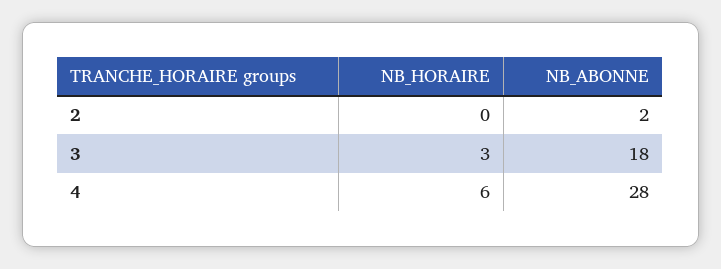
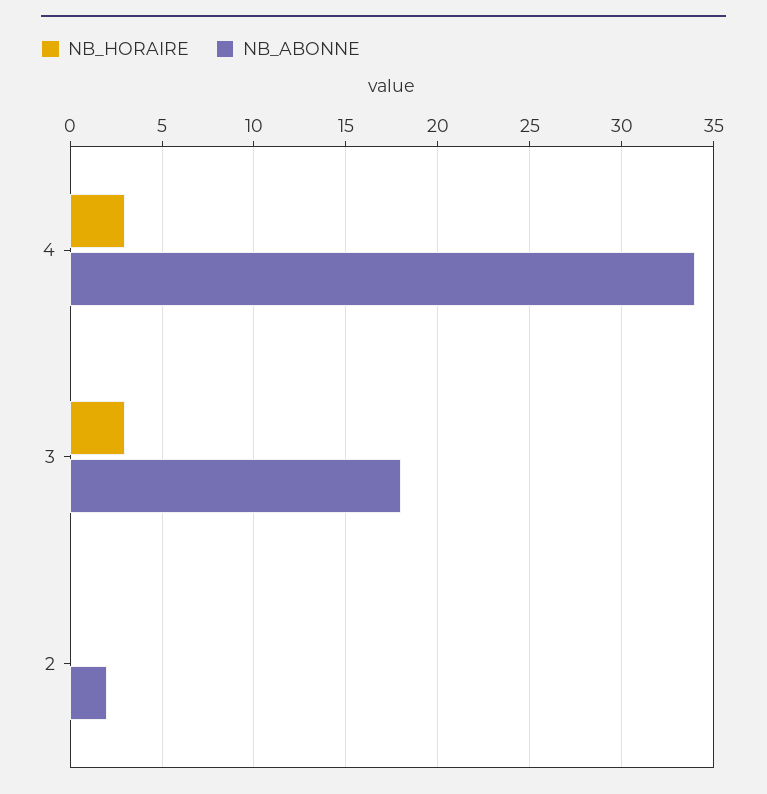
NB_HORAIRE, 4: 6 -> 3
NB_ABONNE, 4: 28 -> 34

